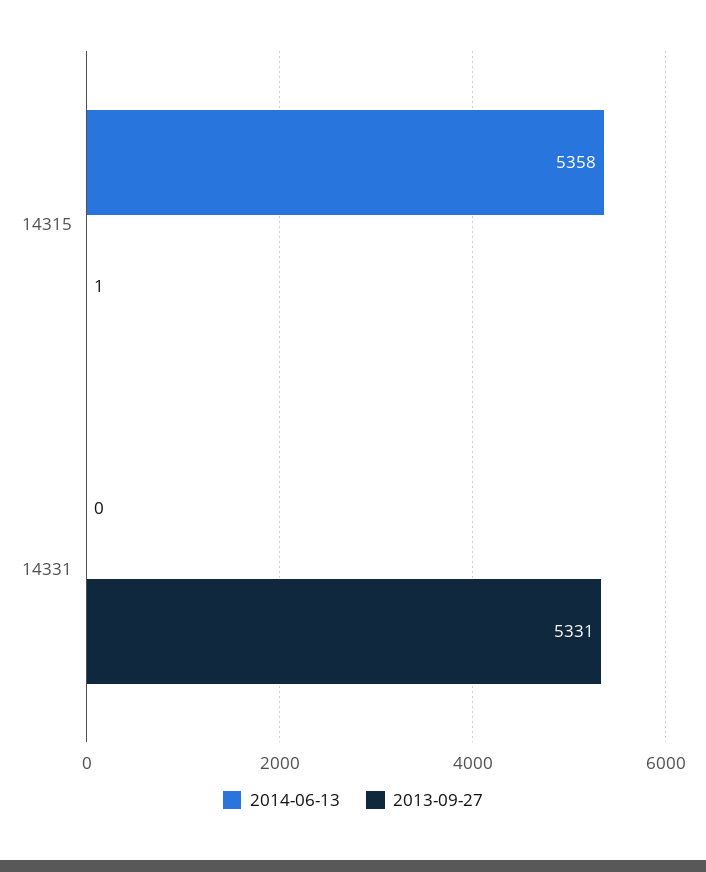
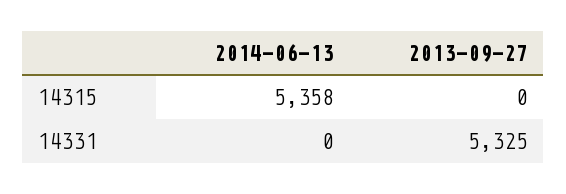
2013-09-27, 14315: 1 -> 0
2013-09-27, 14331: 5331 -> 5325

